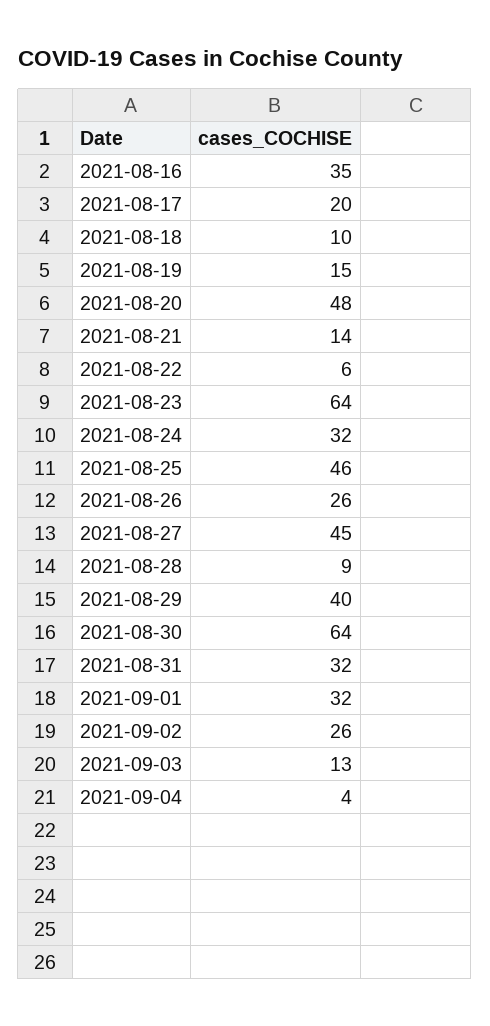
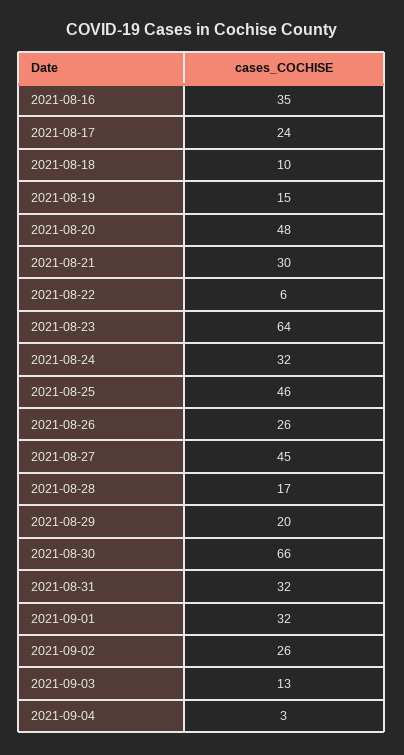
2021-08-17: 20 -> 24
2021-08-21: 14 -> 30
2021-08-28: 9 -> 17
2021-08-29: 40 -> 20
2021-08-30: 64 -> 66
2021-09-04: 4 -> 3

